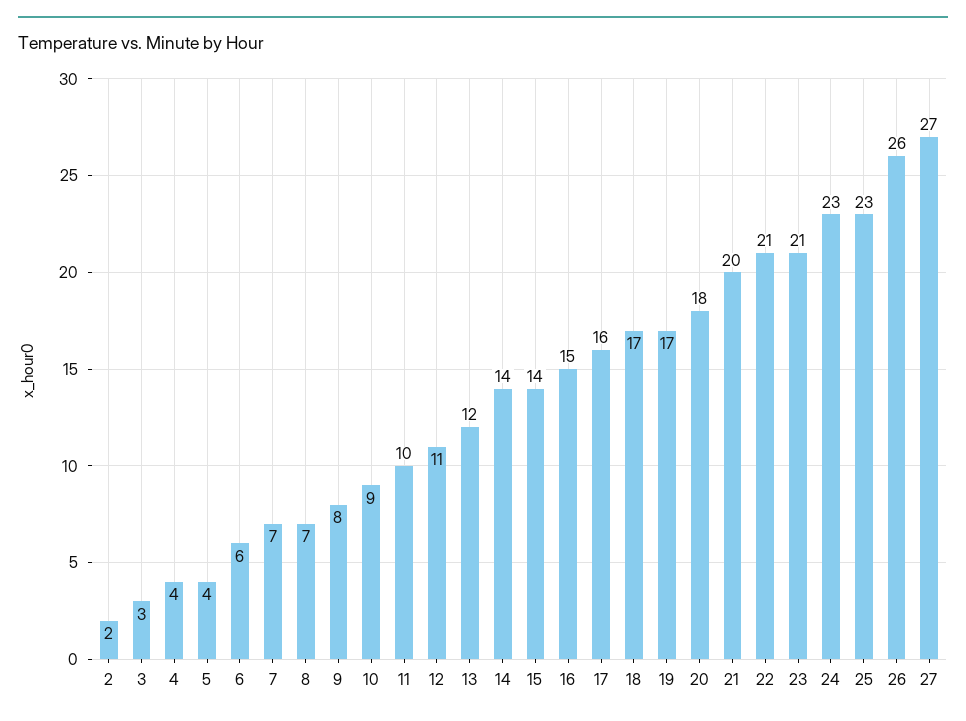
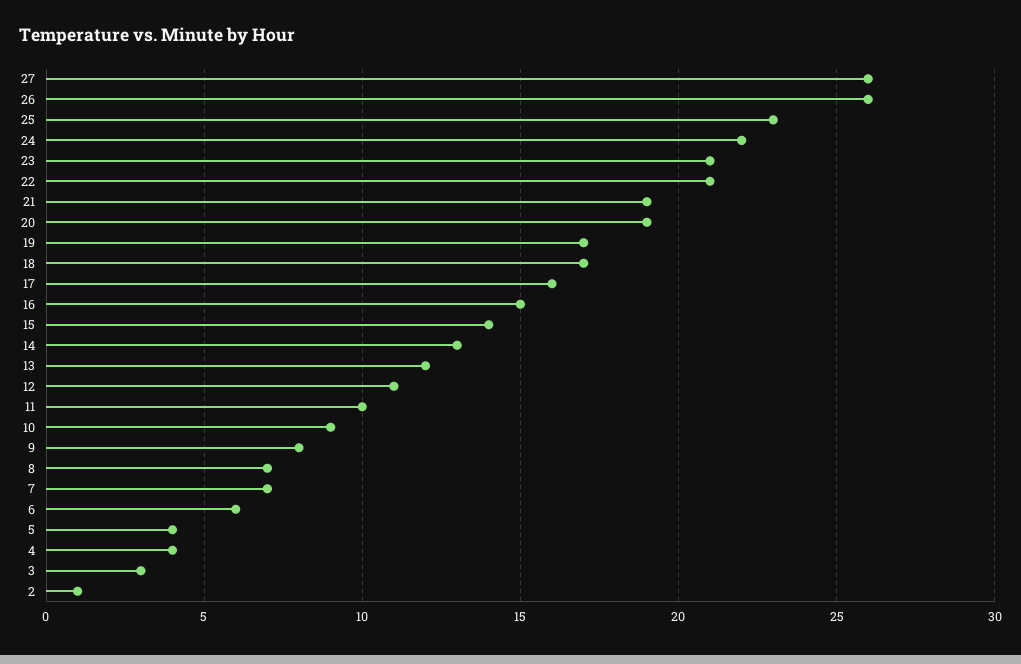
2: 2 -> 1
14: 14 -> 13
20: 18 -> 19
21: 20 -> 19
24: 23 -> 22
27: 27 -> 26

